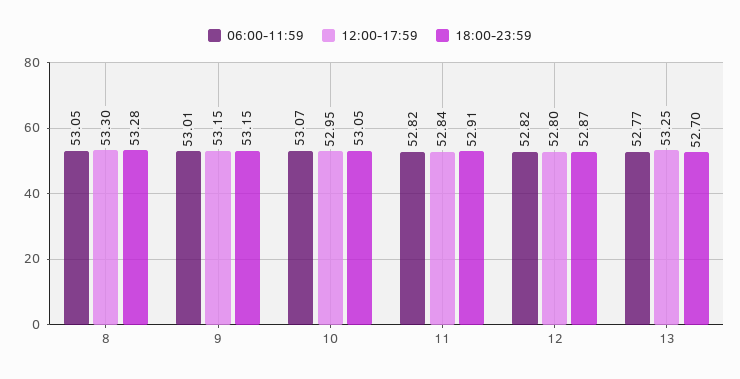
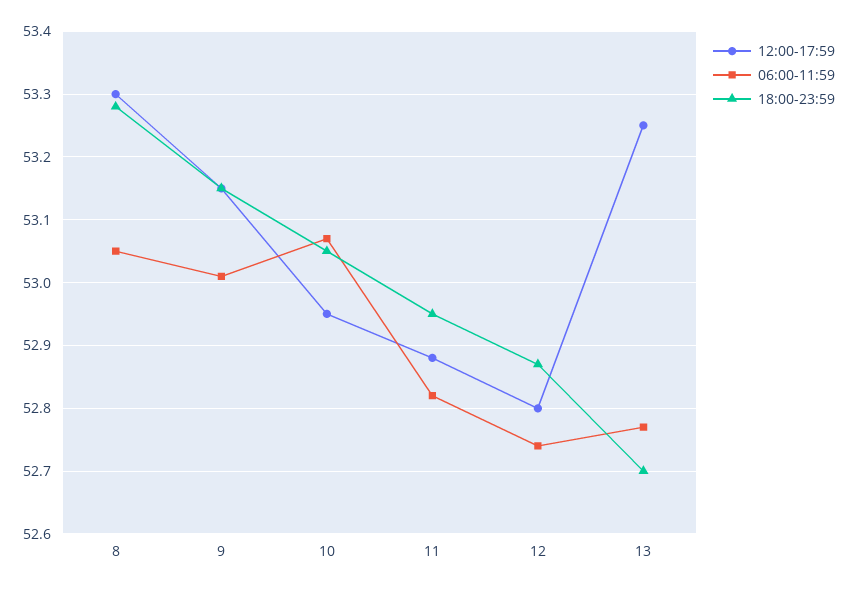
12:00-17:59, 11: 52.84 -> 52.88
18:00-23:59, 11: 52.91 -> 52.95
06:00-11:59, 12: 52.82 -> 52.74

